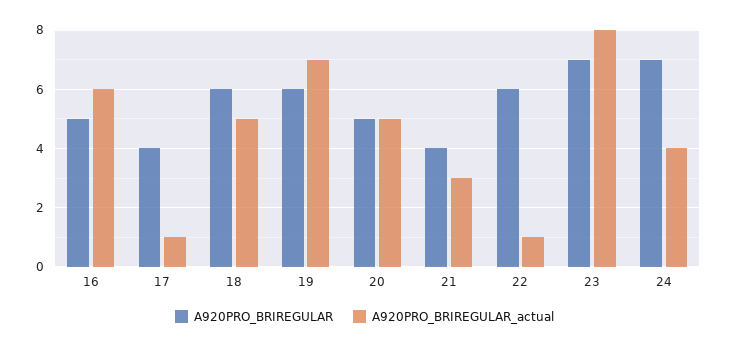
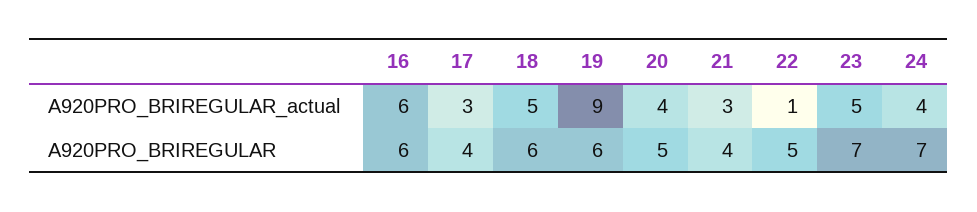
A920PRO_BRIREGULAR, 16: 5 -> 6
A920PRO_BRIREGULAR_actual, 17: 1 -> 3
A920PRO_BRIREGULAR_actual, 19: 7 -> 9
A920PRO_BRIREGULAR_actual, 20: 5 -> 4
A920PRO_BRIREGULAR, 22: 6 -> 5
A920PRO_BRIREGULAR_actual, 23: 8 -> 5

